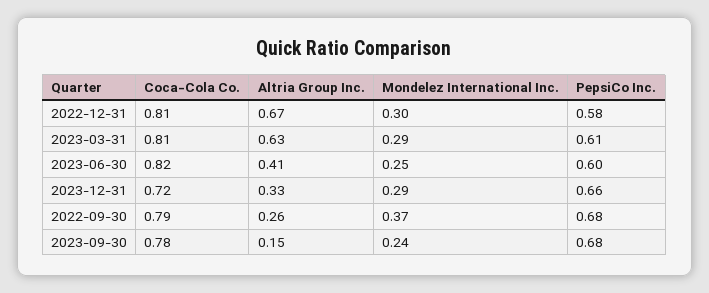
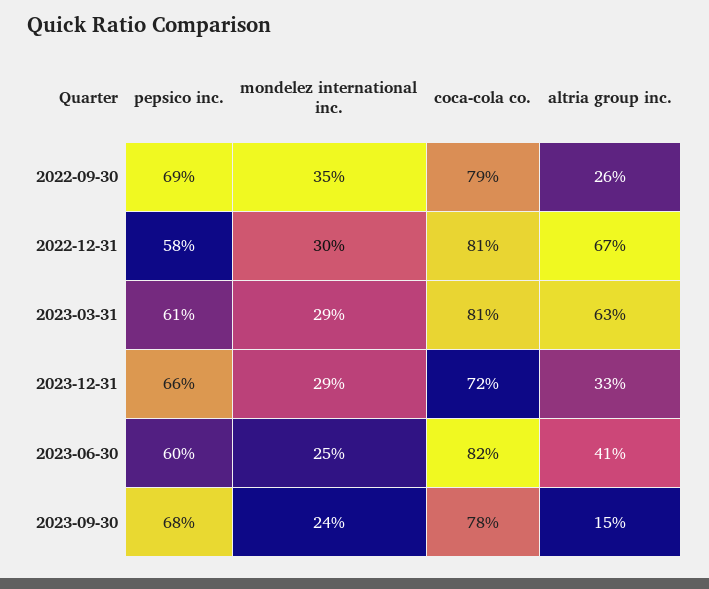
Mondelez International Inc., 2022-09-30: 0.37 -> 0.35
PepsiCo Inc., 2022-09-30: 0.68 -> 0.69

